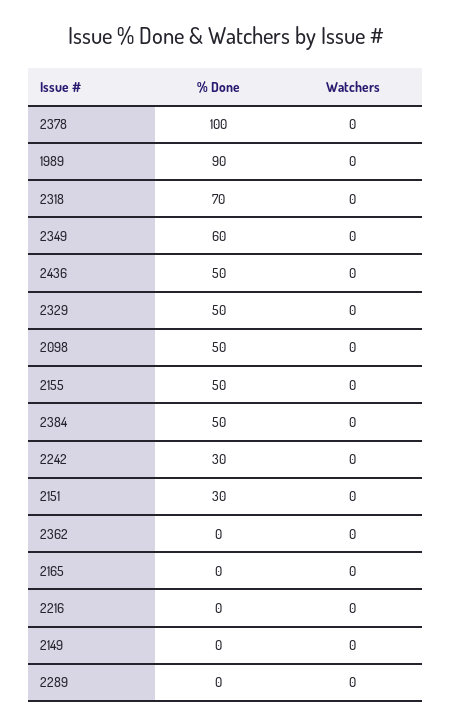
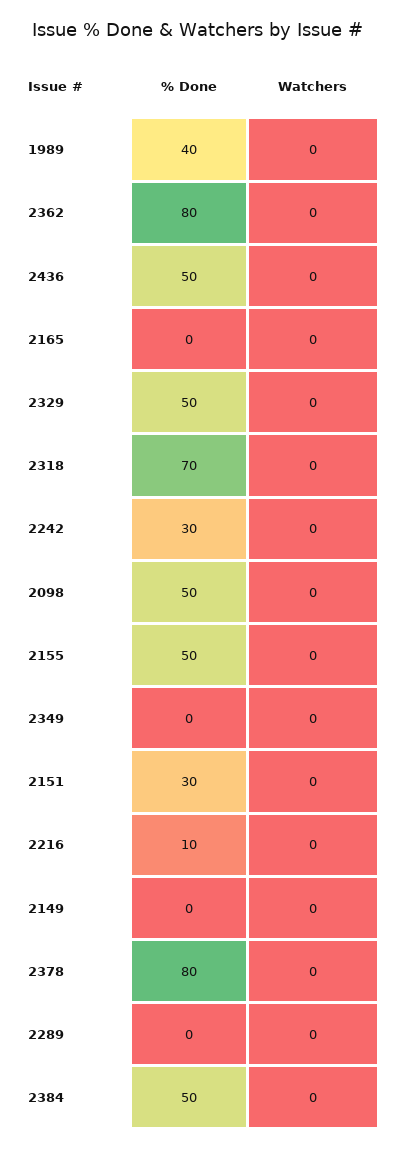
% Done, 2378: 100 -> 80
% Done, 1989: 90 -> 40
% Done, 2349: 60 -> 0
% Done, 2362: 0 -> 80
% Done, 2216: 0 -> 10

